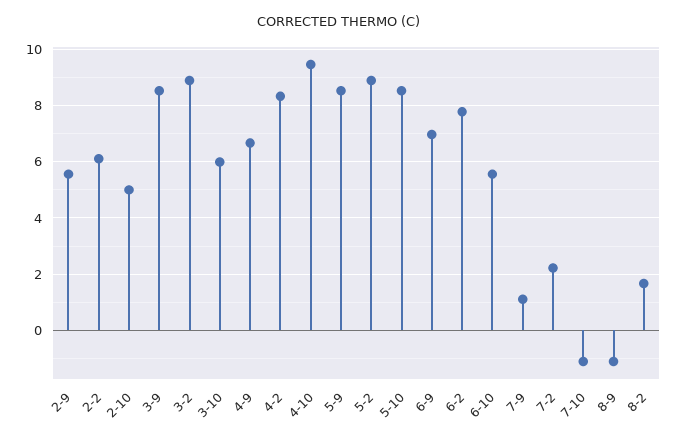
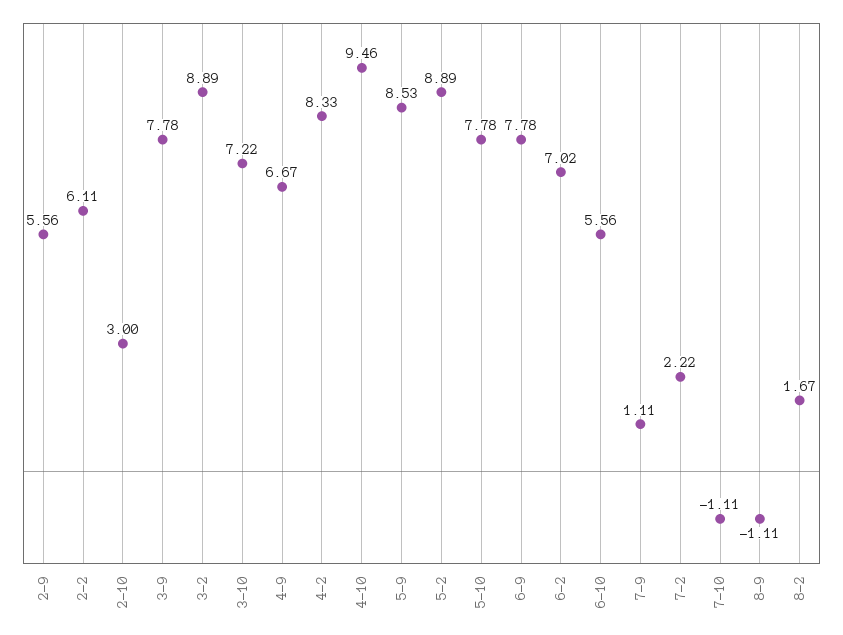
2-10: 5 -> 3
3-9: 8.5 -> 7.78
3-10: 6 -> 7.22
5-10: 8.5 -> 7.78
6-9: 7 -> 7.78
6-2: 7.75 -> 7.02

